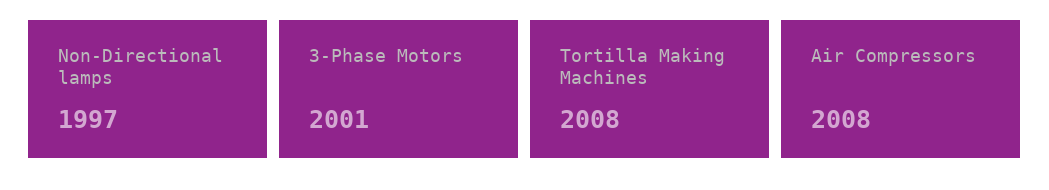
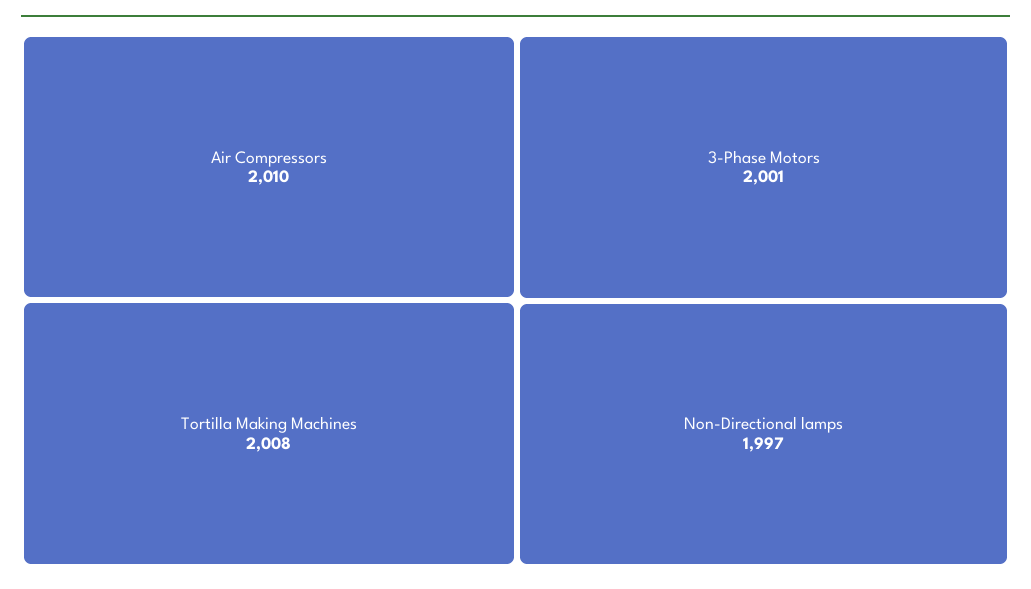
Air Compressors: 2008 -> 2010

